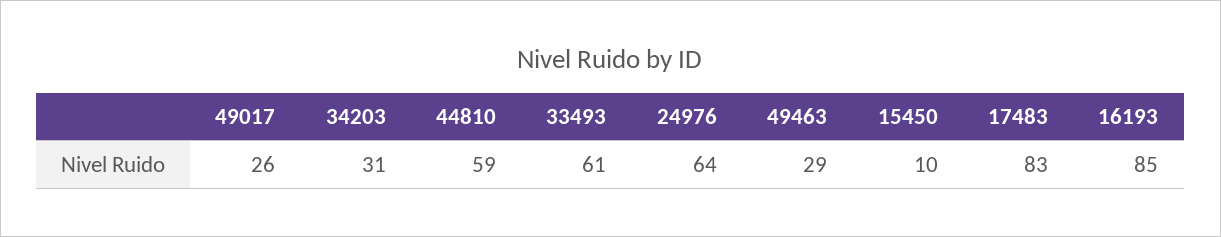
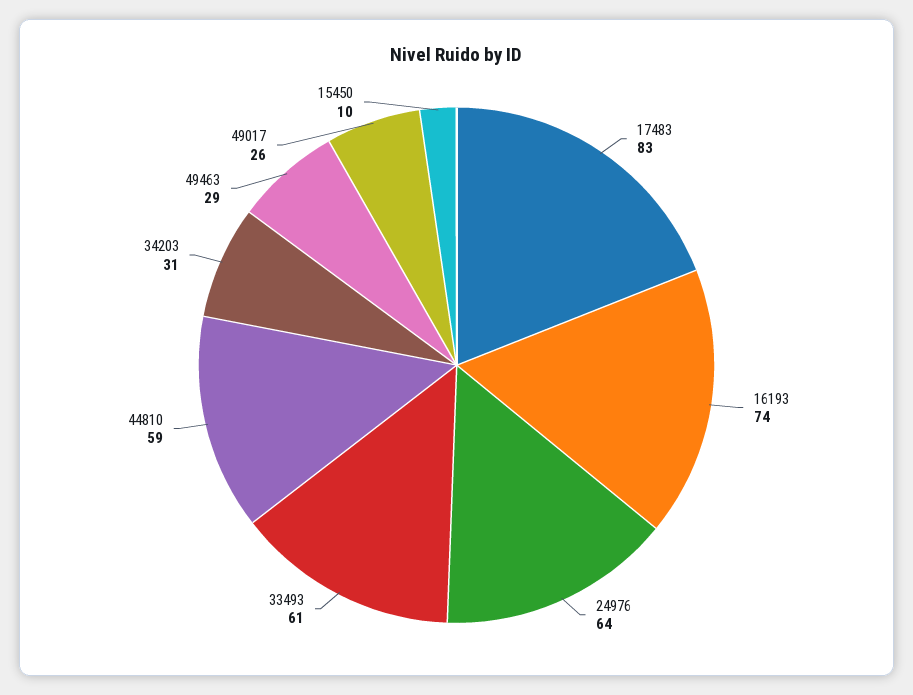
16193: 85 -> 74

